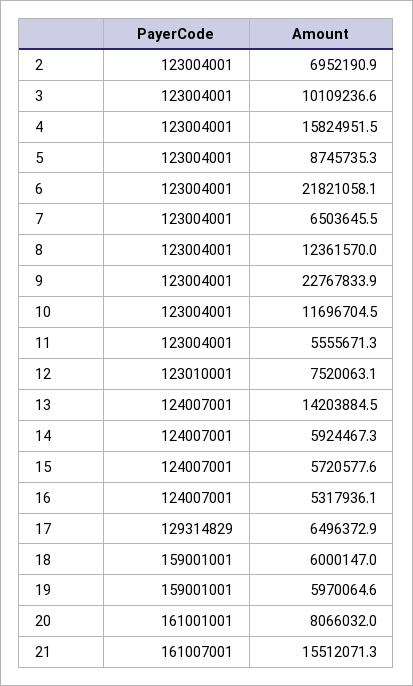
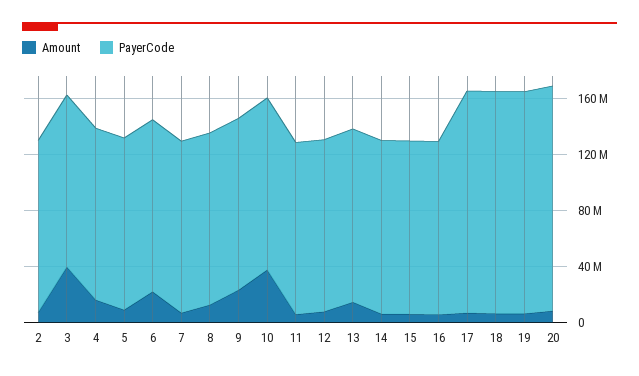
Amount, 3: 10109236.6 -> 40000000
Amount, 10: 11696704.5 -> 40000000
PayerCode, 17: 129314829 -> 160000000
PayerCode, 21: 161007001 -> none
Amount, 21: 15512071.3 -> none

